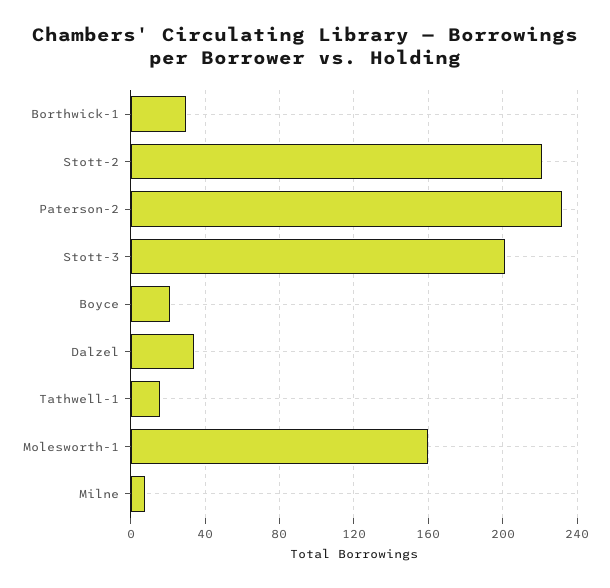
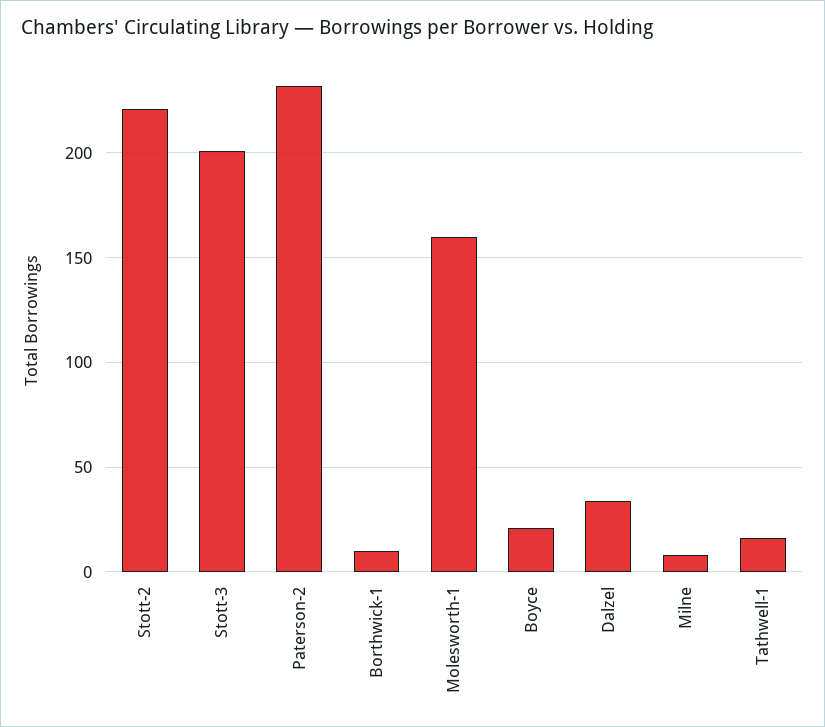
Borthwick-1: 30 -> 10

